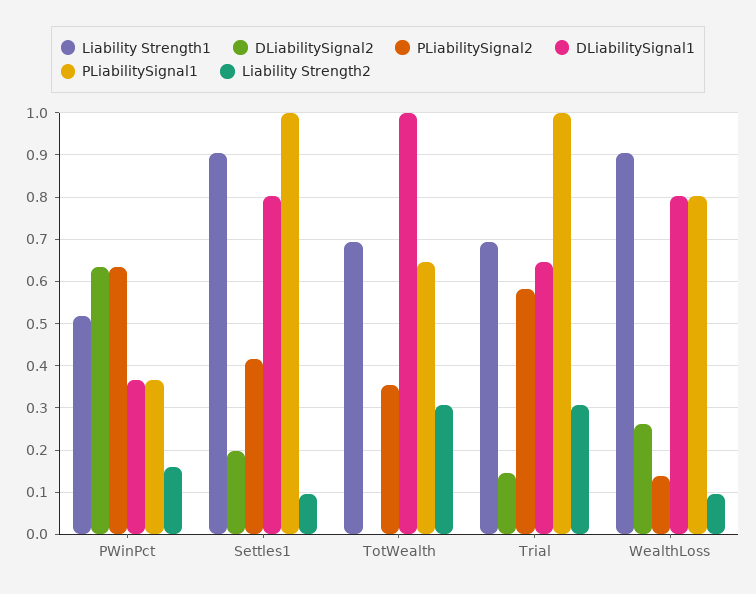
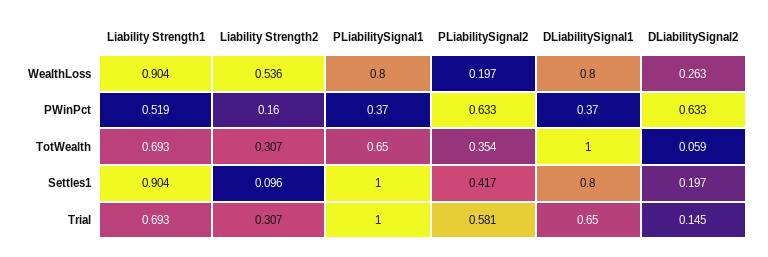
DLiabilitySignal2, TotWealth: 0 -> 0.059
PLiabilitySignal2, WealthLoss: 0.14 -> 0.197
Liability Strength2, WealthLoss: 0.1 -> 0.536

